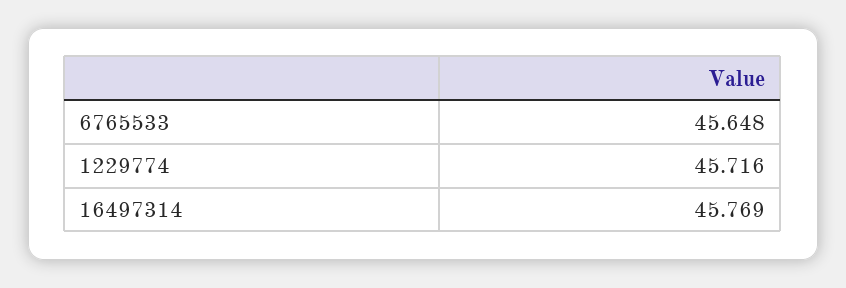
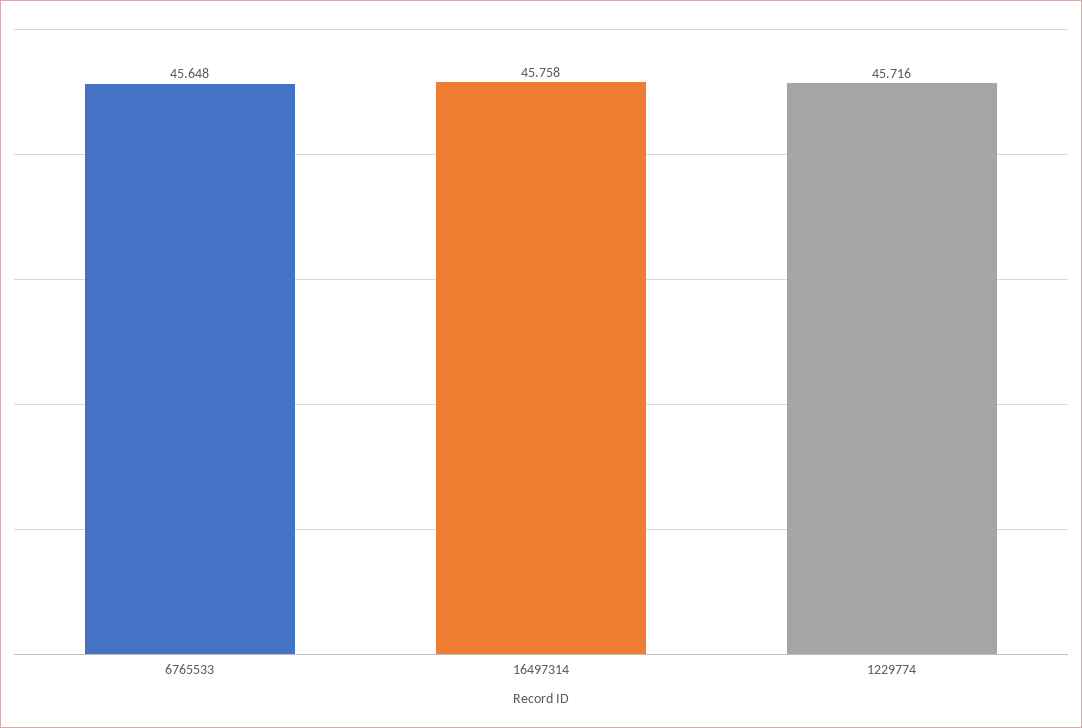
16497314: 45.769 -> 45.758

